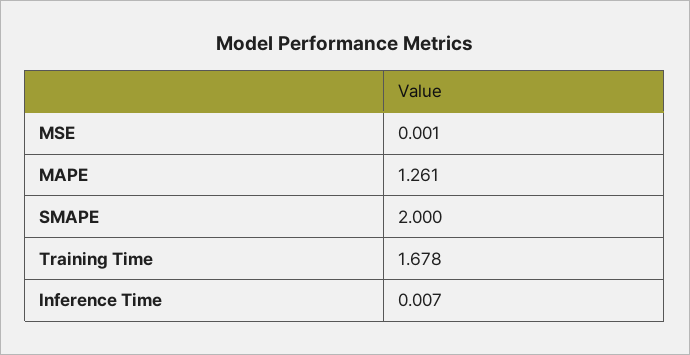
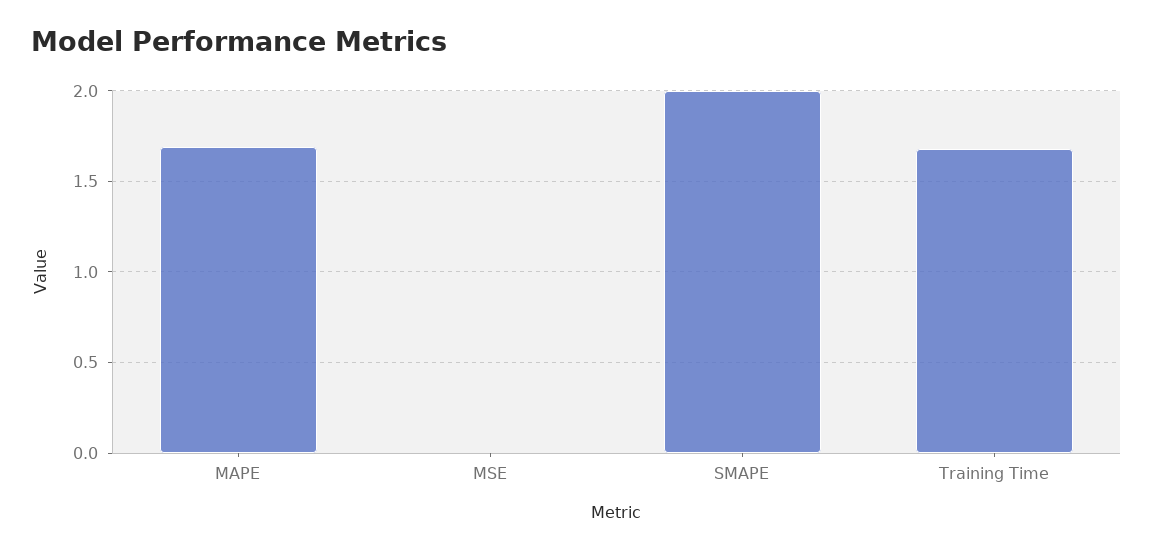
MAPE: 1.261 -> 1.7
Inference Time: 0.007 -> none

